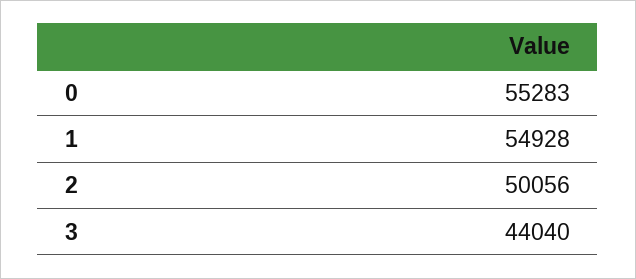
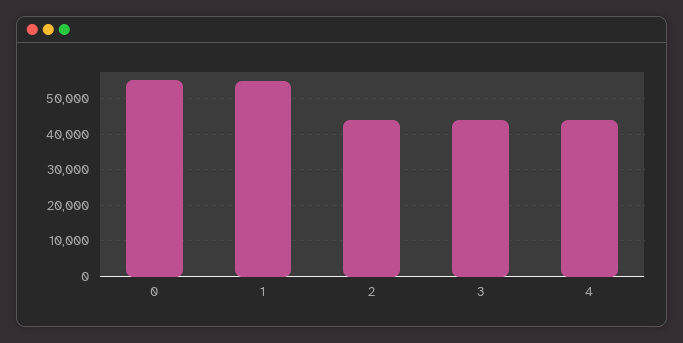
2: 50056 -> 44000
4: none -> 44000

